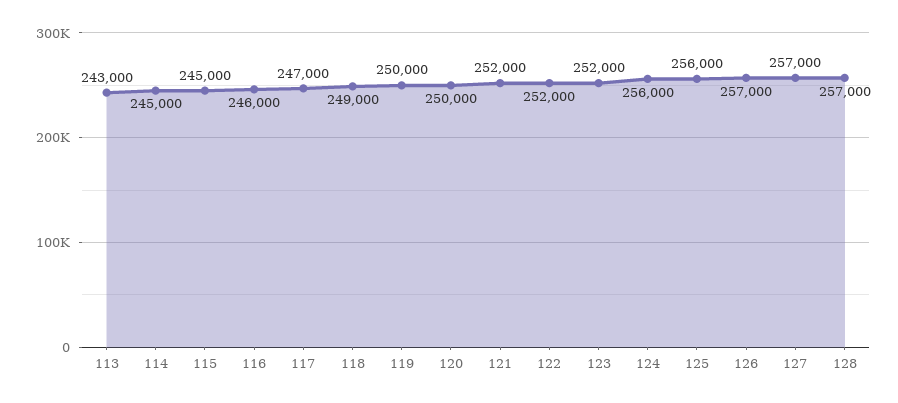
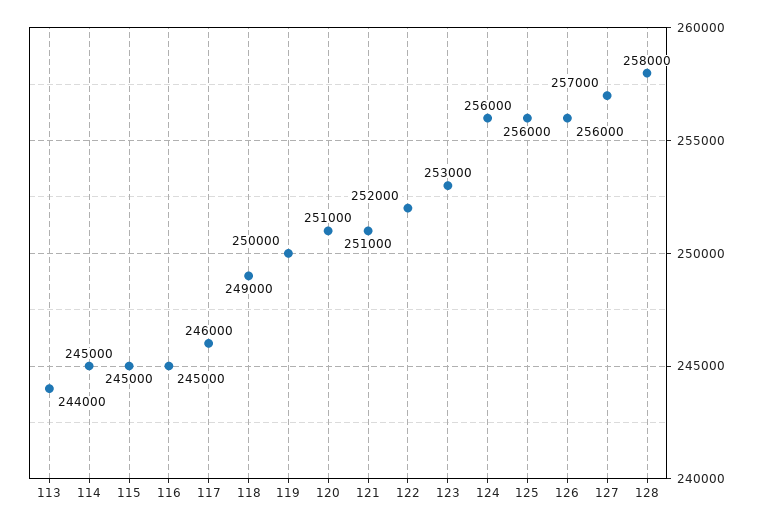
113: 243000 -> 244000
116: 246000 -> 245000
117: 247000 -> 246000
120: 250000 -> 251000
121: 252000 -> 251000
123: 252000 -> 253000
126: 257000 -> 256000
128: 257000 -> 258000

